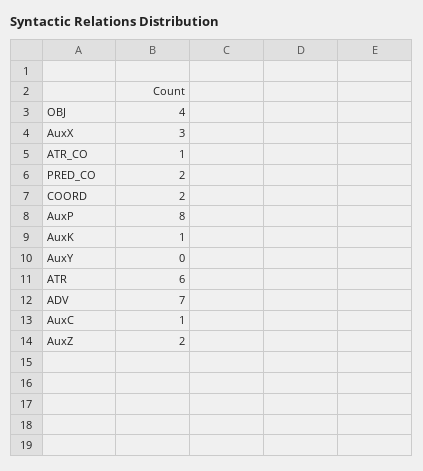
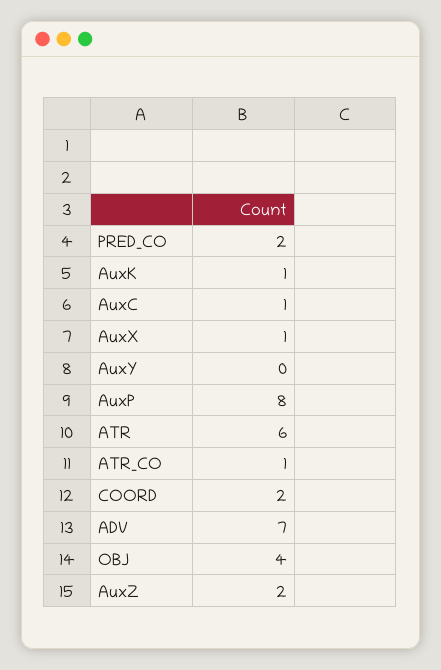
AuxX: 3 -> 1

